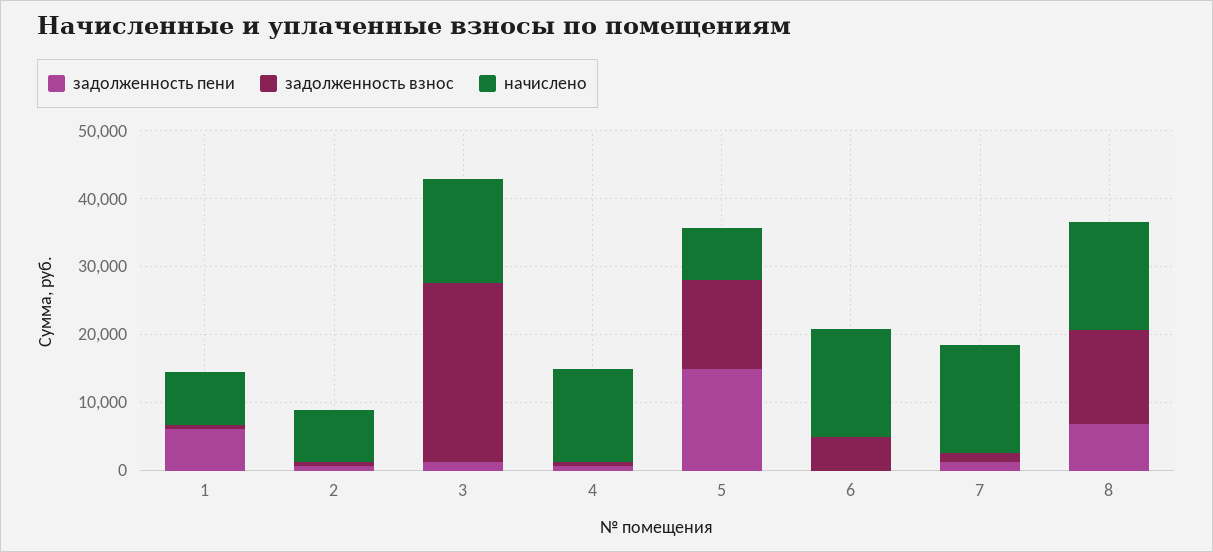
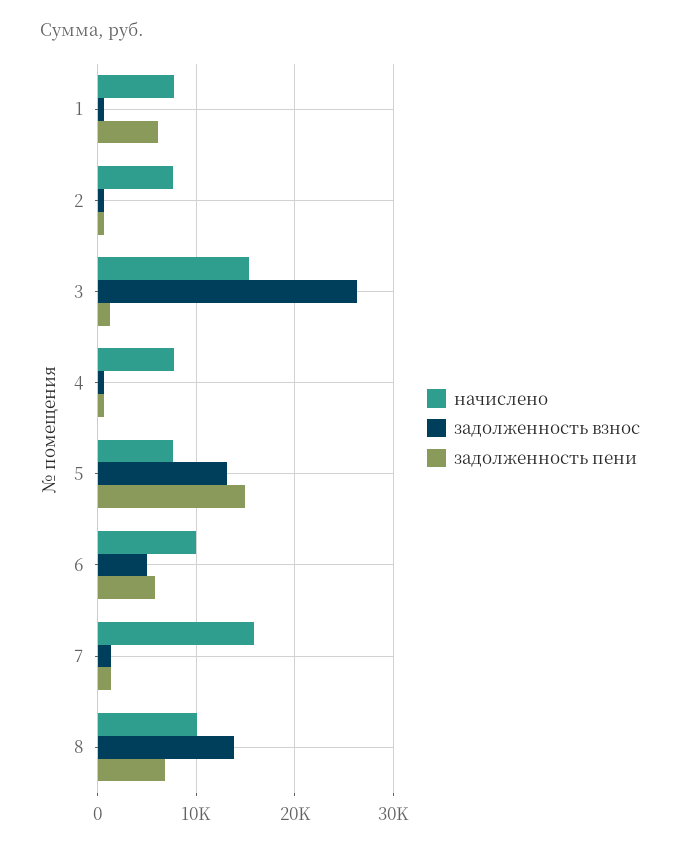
начислено, 4: 14000 -> 8000
задолженность пени, 6: 0 -> 6000
начислено, 6: 16000 -> 10000
начислено, 8: 16000 -> 10000

